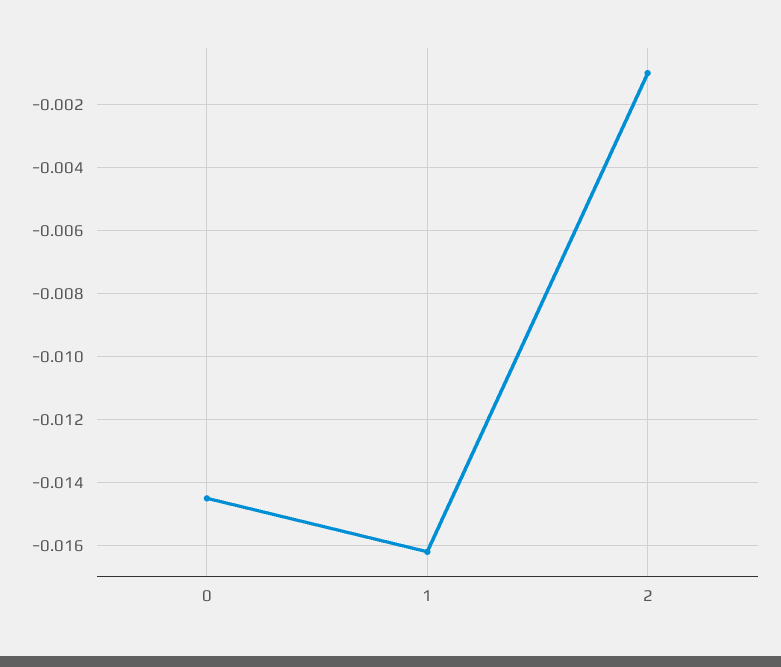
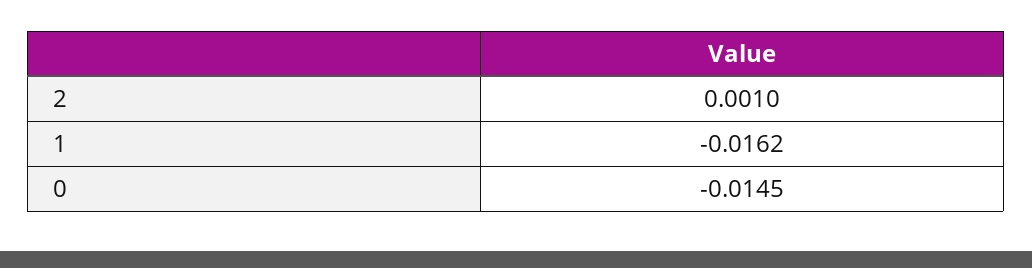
2: -0.001 -> 0.001

